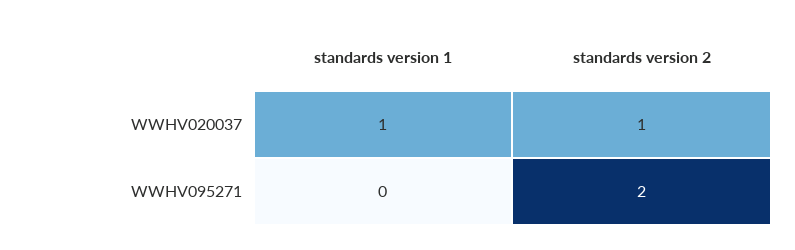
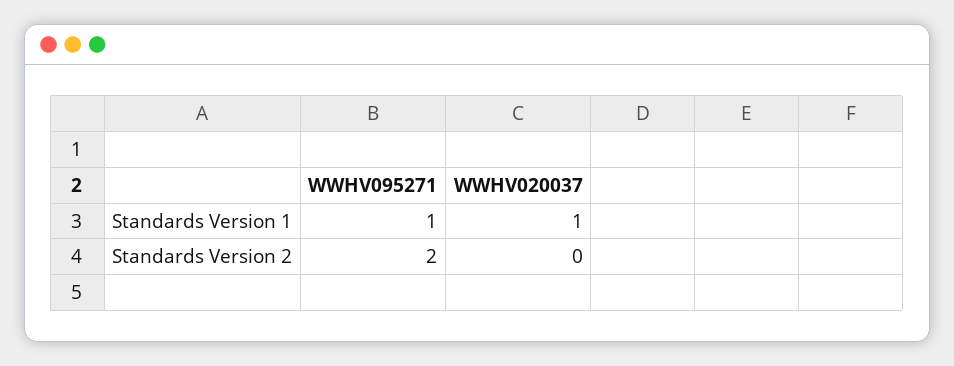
standards version 2, WWHV020037: 1 -> 0
standards version 1, WWHV095271: 0 -> 1

